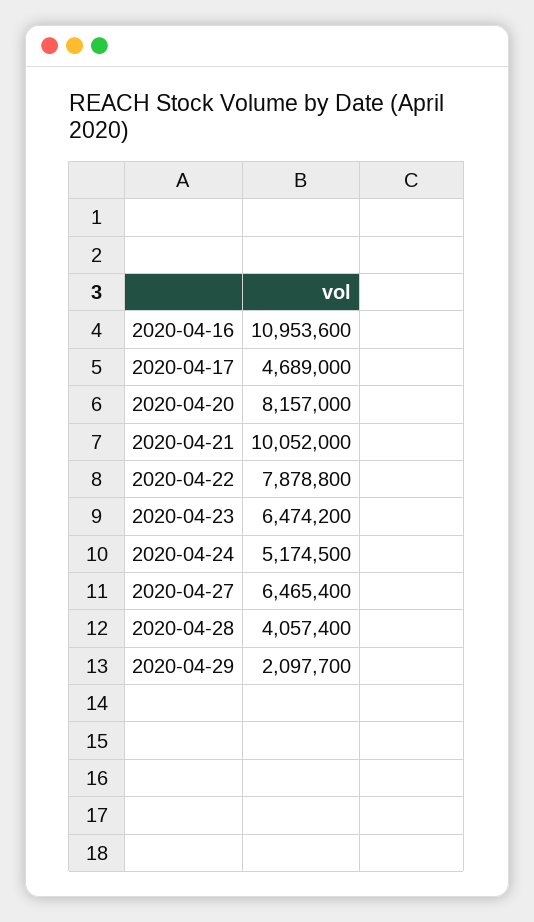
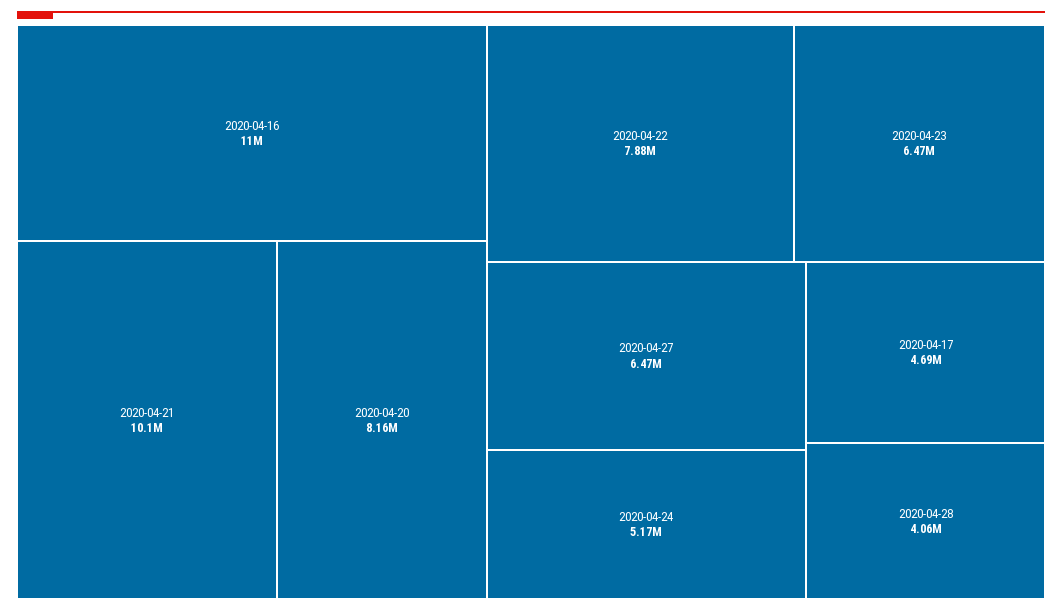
2020-04-29: 2097700 -> none

